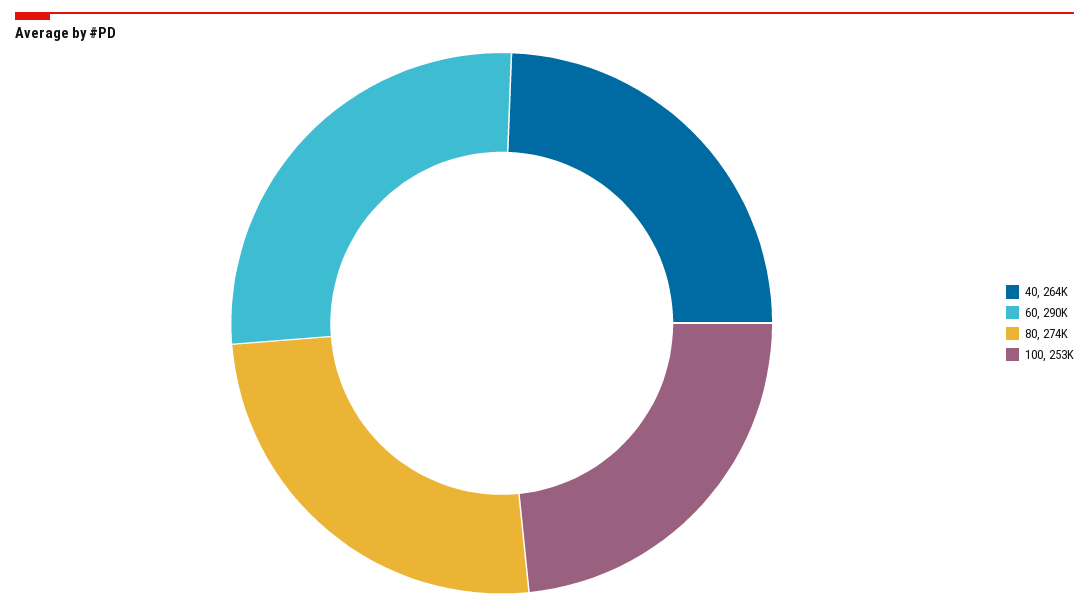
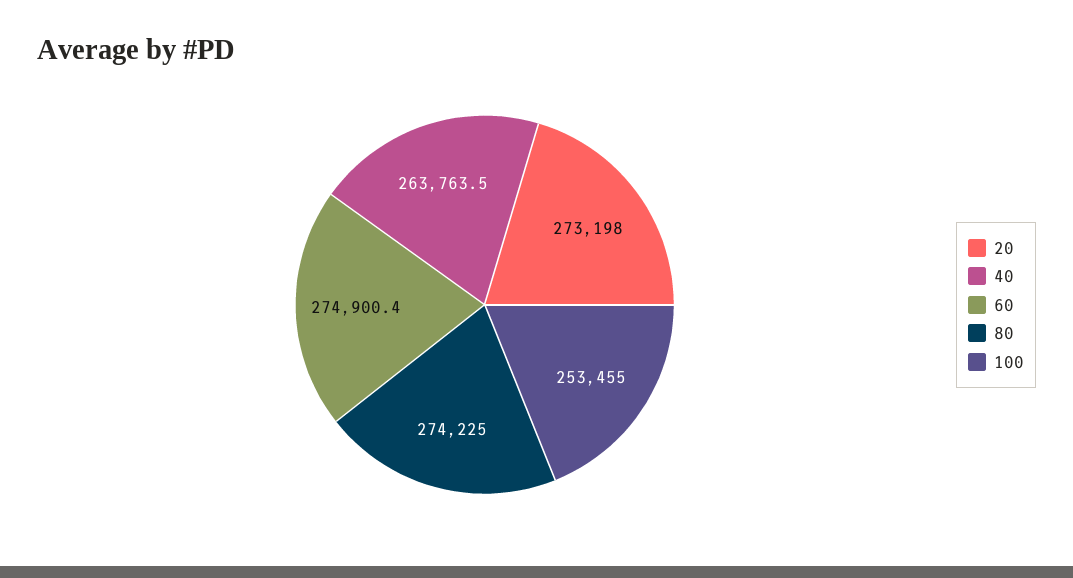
60: 290000 -> 274900.4
20: none -> 273198

